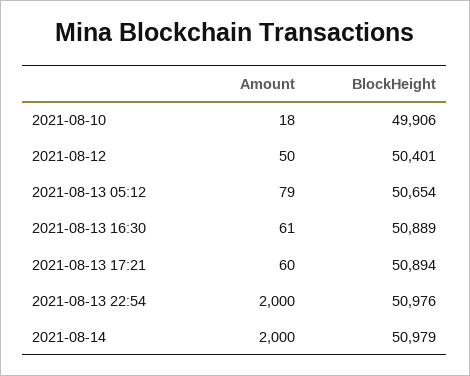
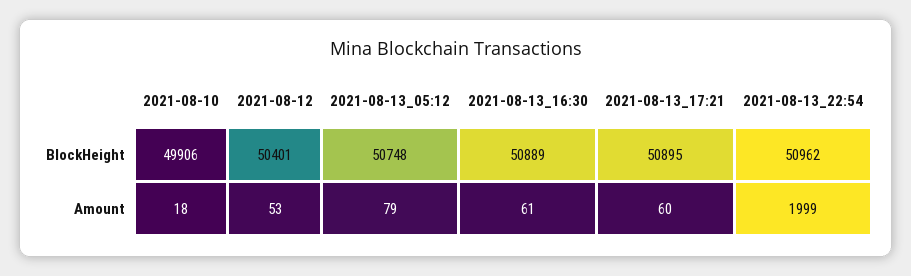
Amount, 2021-08-12: 50 -> 53
BlockHeight, 2021-08-13 05:12: 50654 -> 50748
BlockHeight, 2021-08-13 17:21: 50894 -> 50895
Amount, 2021-08-13 22:54: 2000 -> 1999
BlockHeight, 2021-08-13 22:54: 50976 -> 50962
Amount, 2021-08-14: 2000 -> none
BlockHeight, 2021-08-14: 50979 -> none

